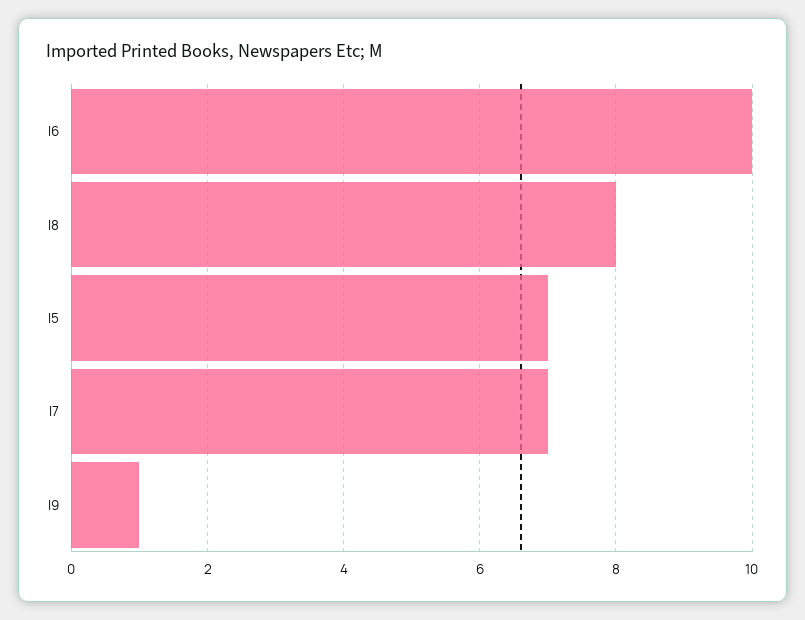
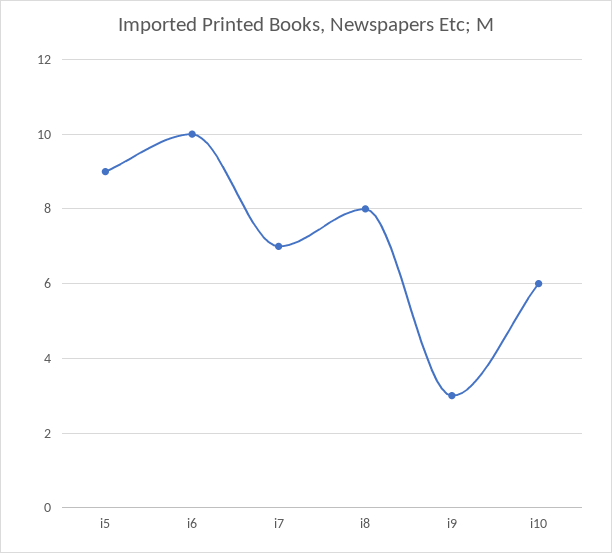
I5: 7 -> 9
I9: 1 -> 3
i10: none -> 6

